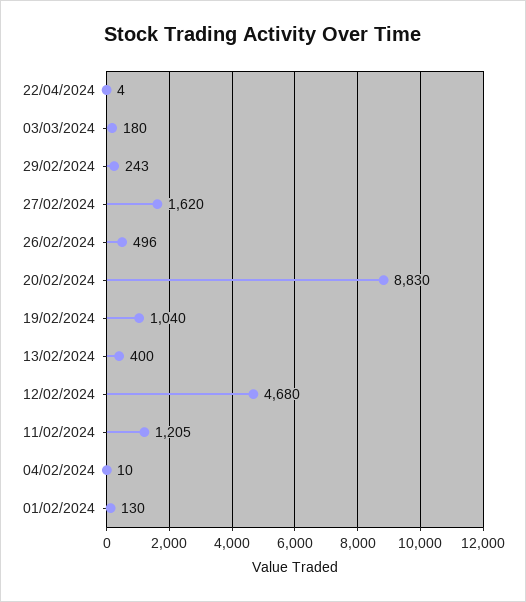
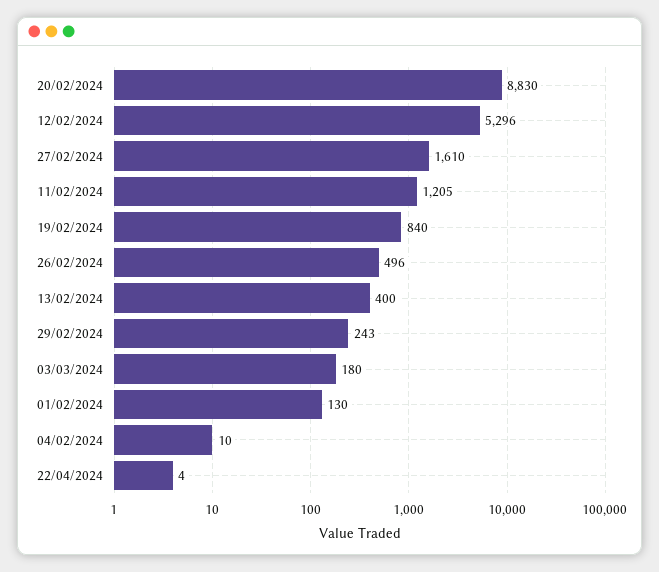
27/02/2024: 1620 -> 1610
19/02/2024: 1040 -> 840
12/02/2024: 4680 -> 5296

